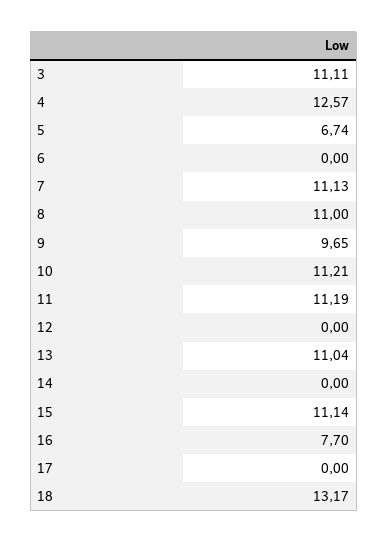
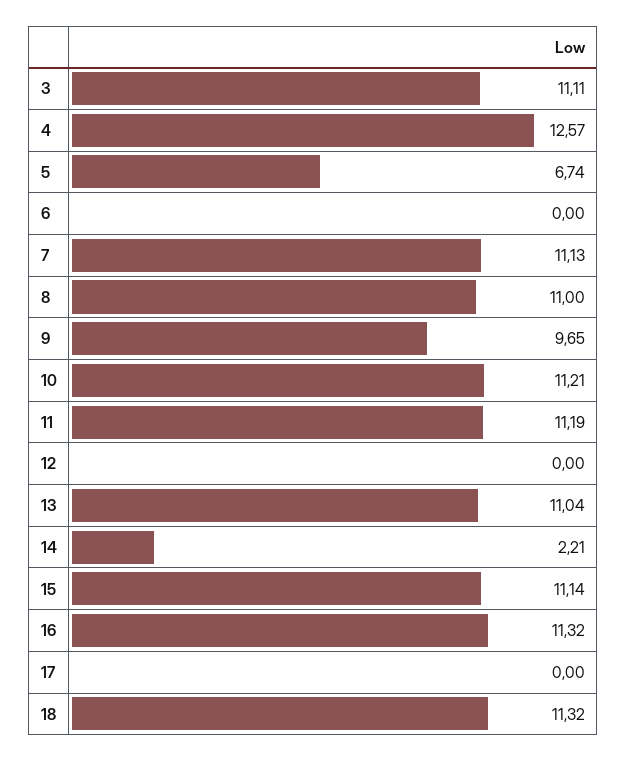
14: 0 -> 2.21
16: 7.7 -> 11.32
18: 13.17 -> 11.32

